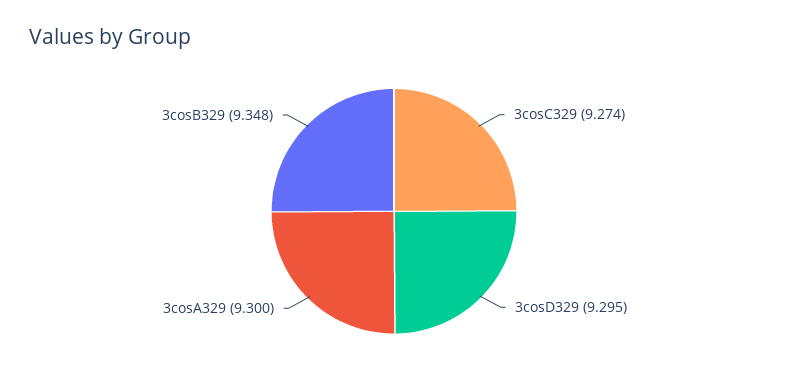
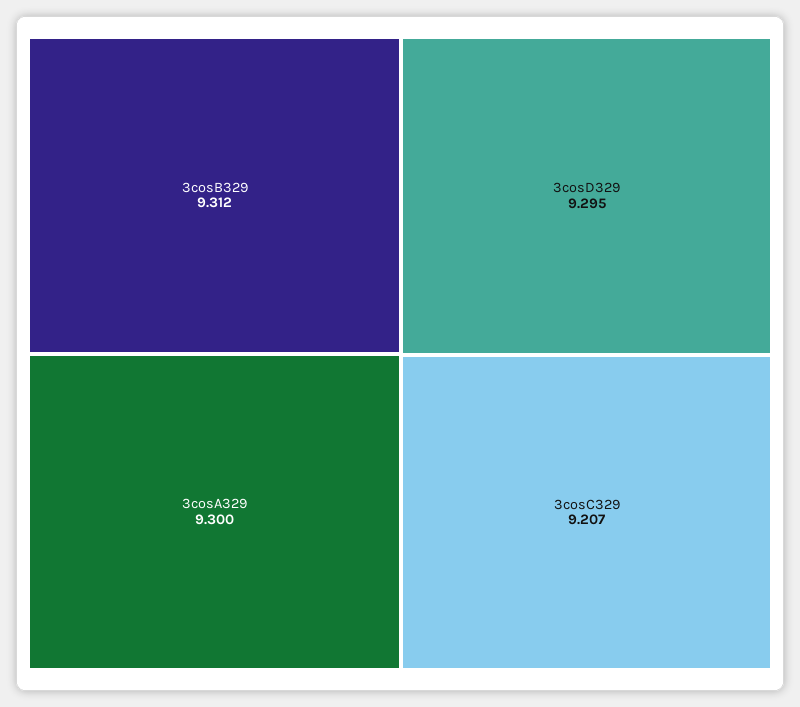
3cosC329: 9.274 -> 9.207
3cosB329: 9.348 -> 9.312

